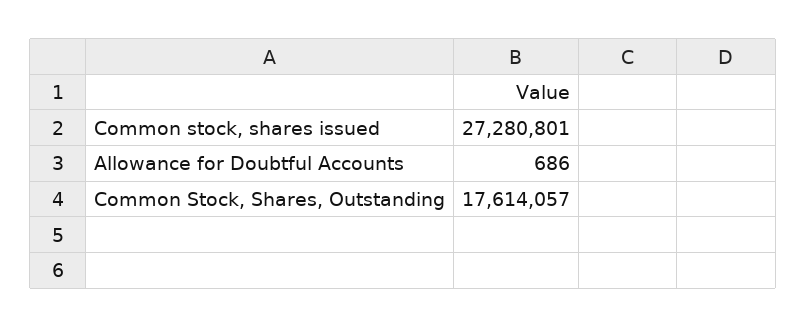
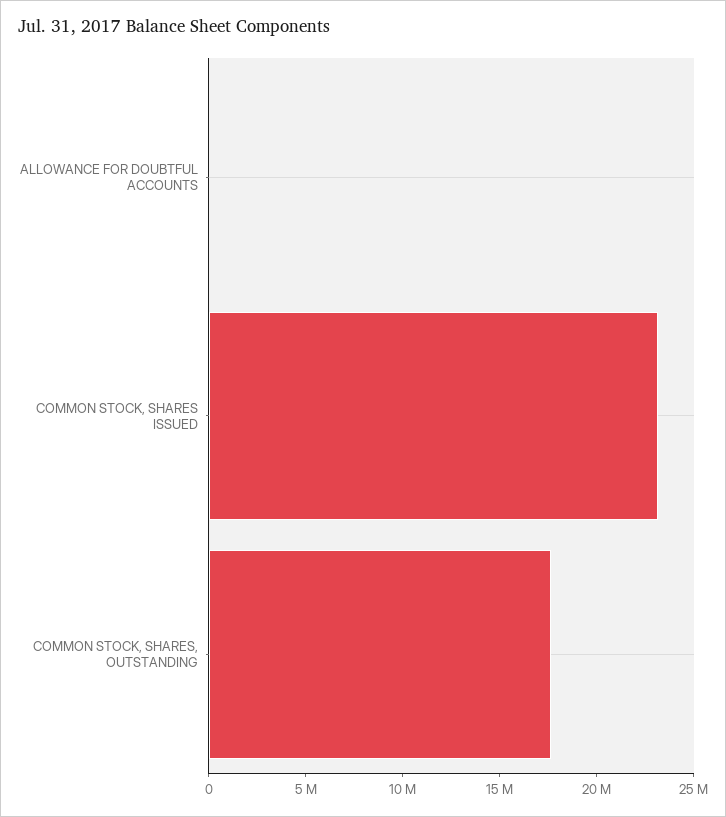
Common stock, shares issued: 27280801 -> 23000000

